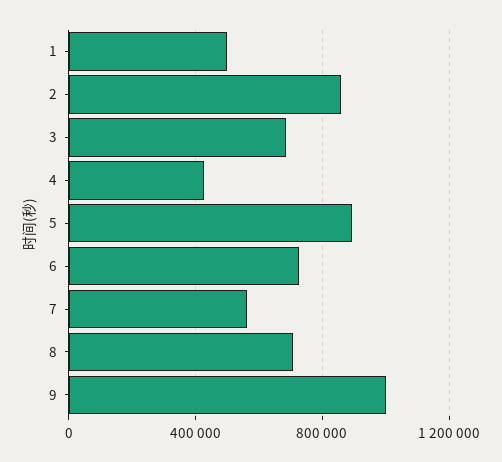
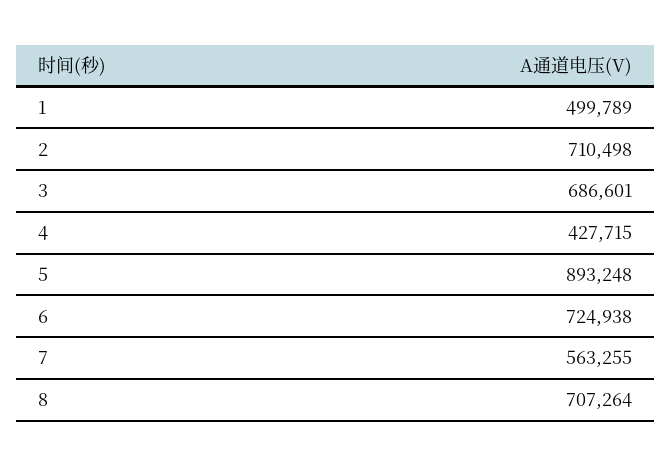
2: 850000 -> 710498
9: 1000000 -> none

